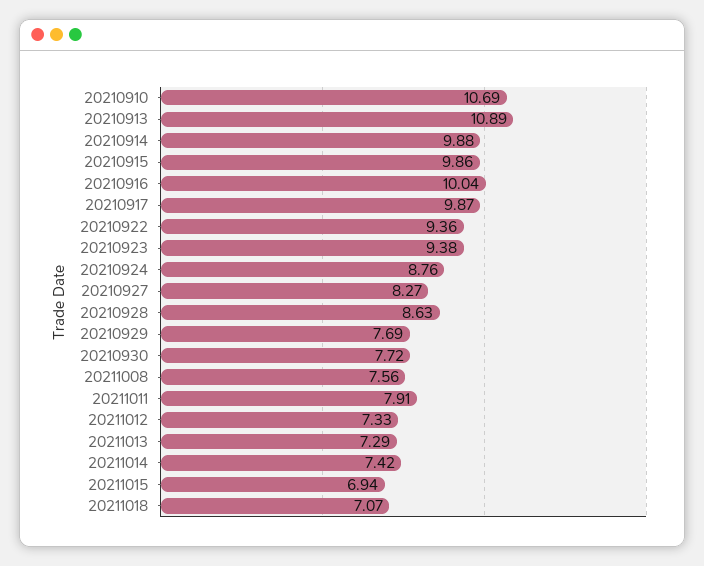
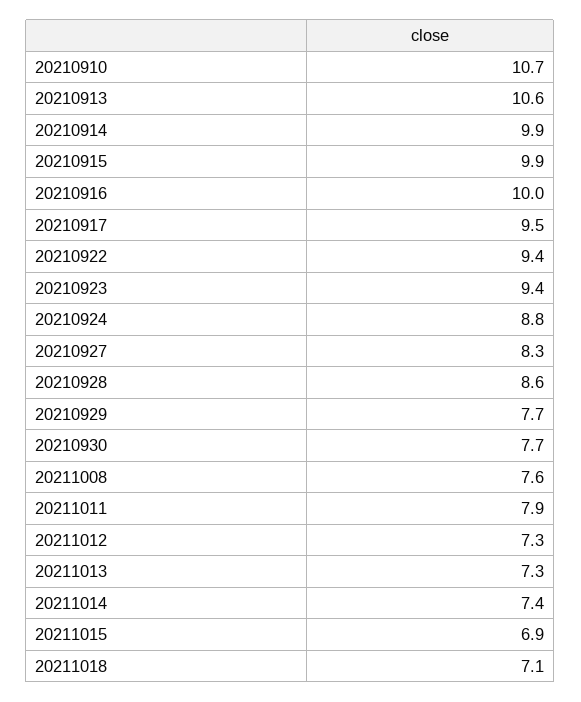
20210913: 10.89 -> 10.6
20210917: 9.87 -> 9.5

